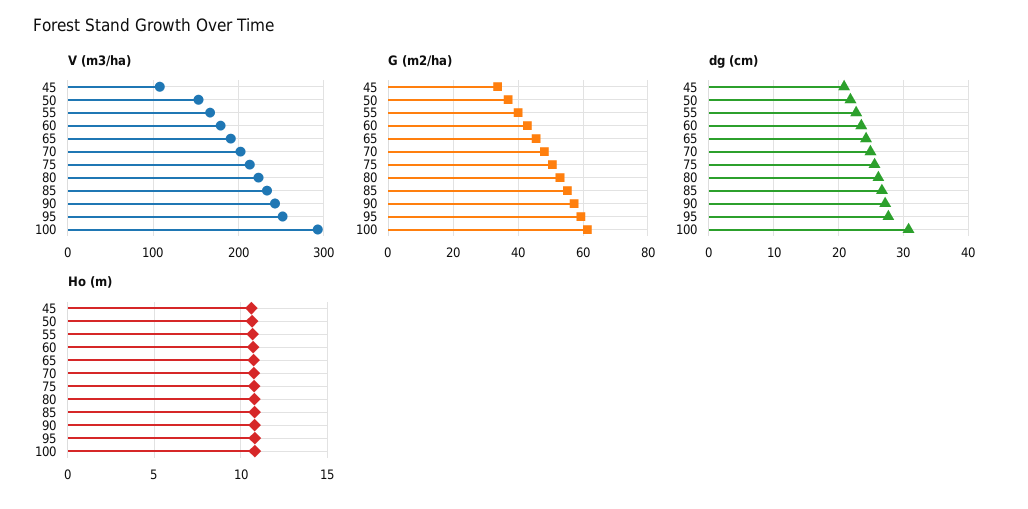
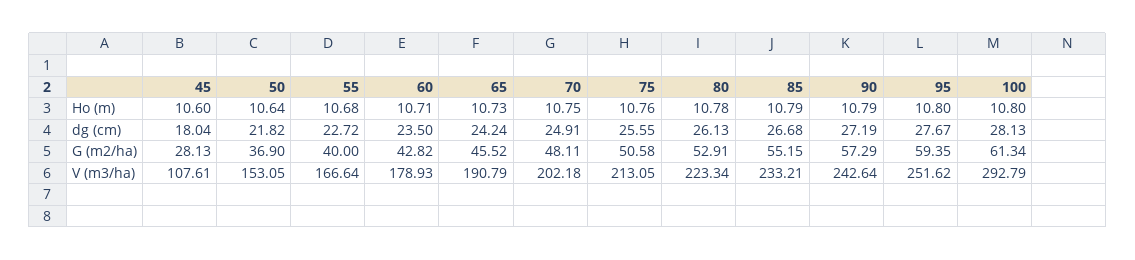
G (m2/ha), 45: 34 -> 28.13
dg (cm), 45: 21 -> 18.04
dg (cm), 100: 31 -> 28.13

